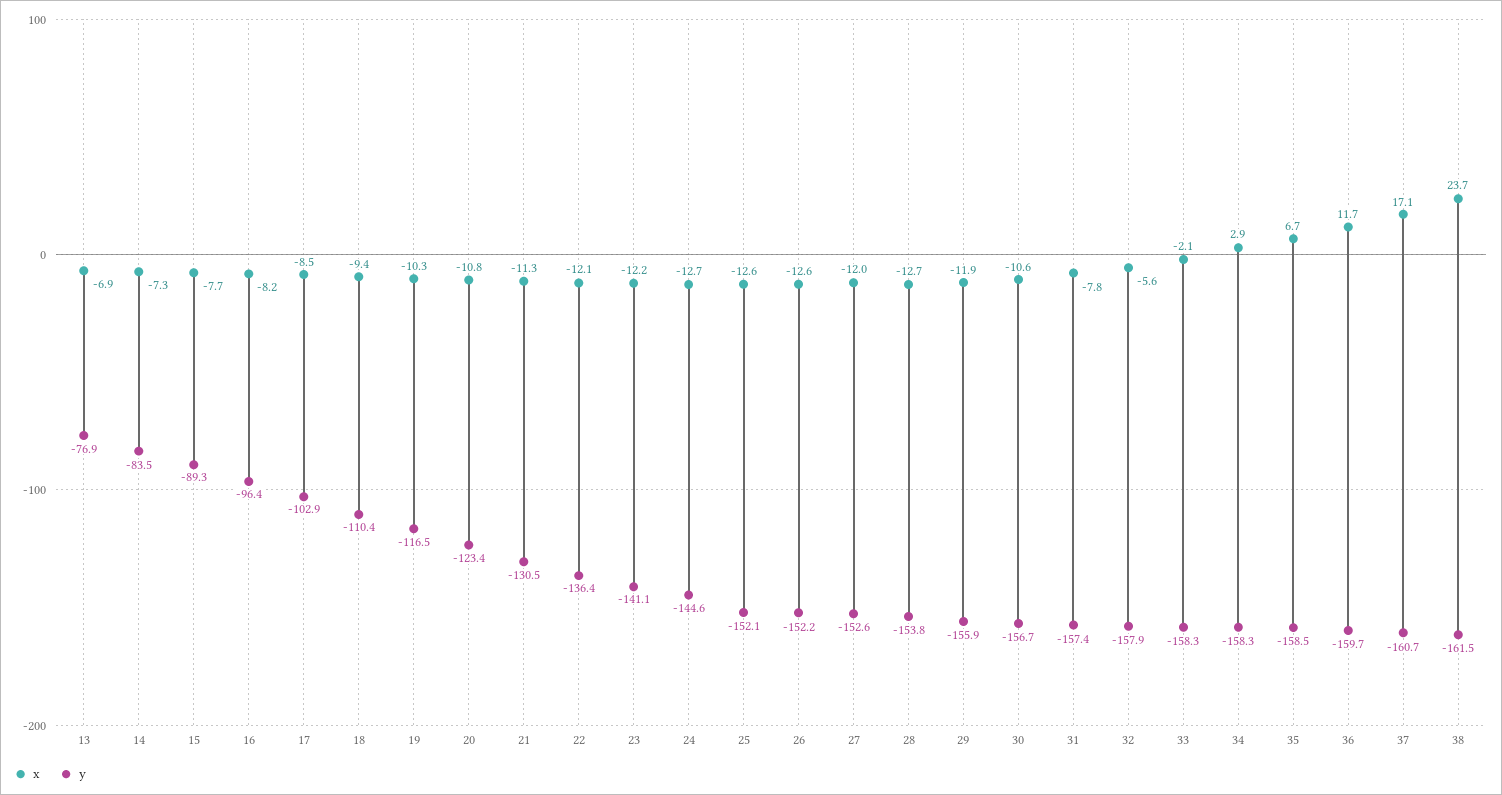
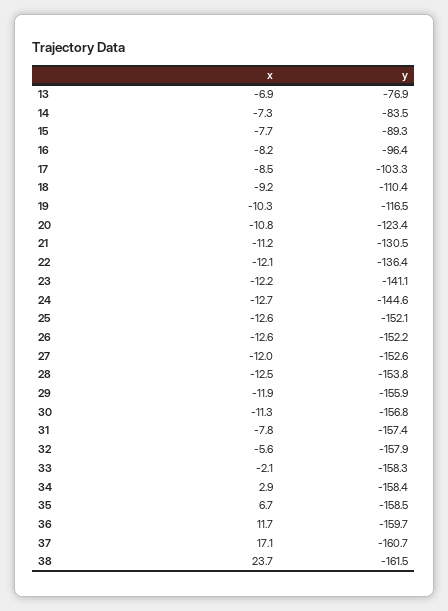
y, 17: -102.9 -> -103.3
x, 18: -9.4 -> -9.2
x, 21: -11.3 -> -11.2
x, 28: -12.7 -> -12.5
x, 30: -10.6 -> -11.3
y, 30: -156.7 -> -156.8
y, 34: -158.3 -> -158.4

